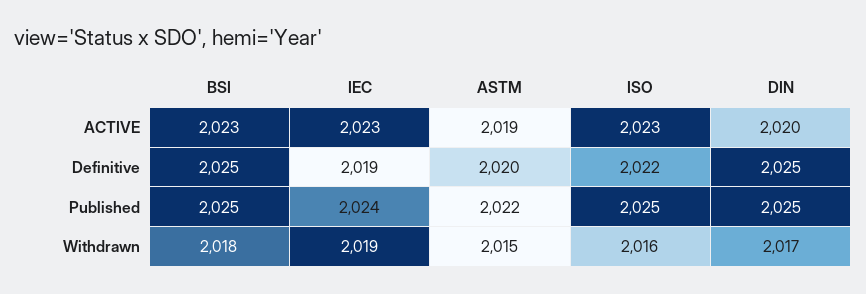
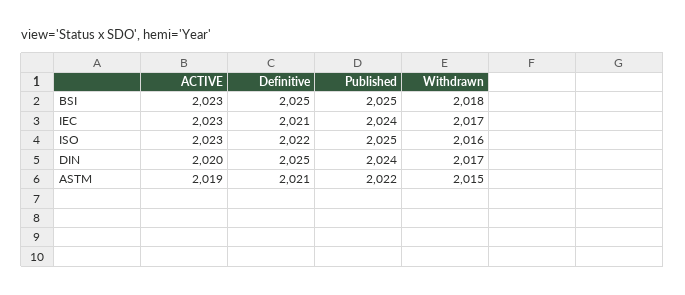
IEC, Definitive: 2019 -> 2021
ASTM, Definitive: 2020 -> 2021
DIN, Published: 2025 -> 2024
IEC, Withdrawn: 2019 -> 2017

